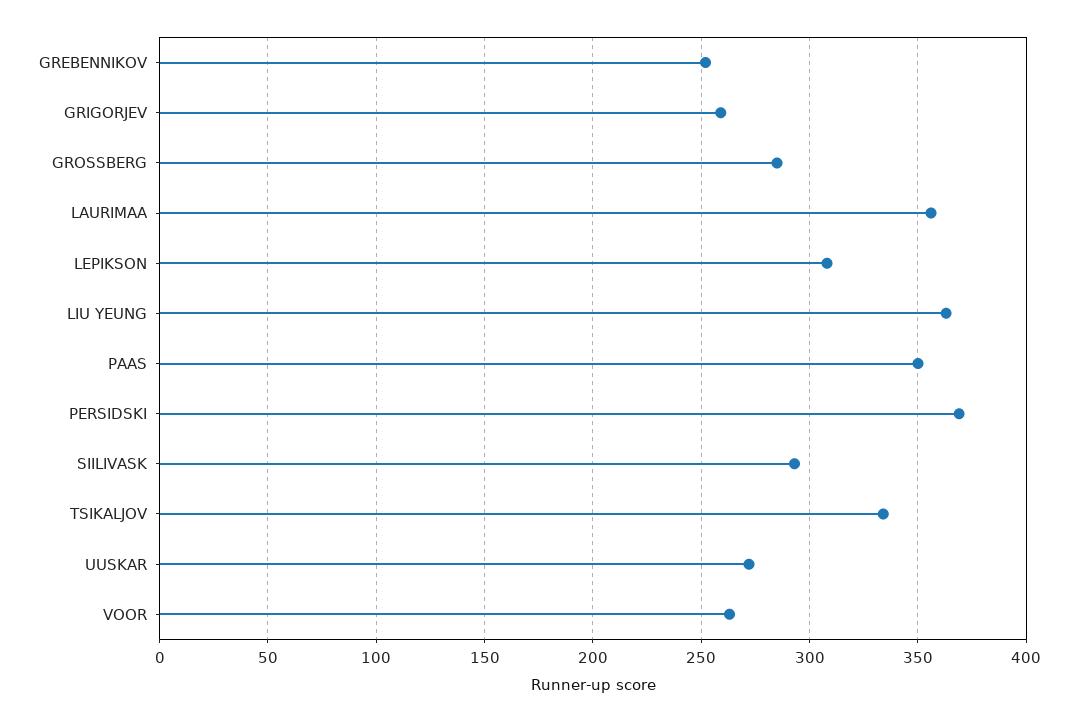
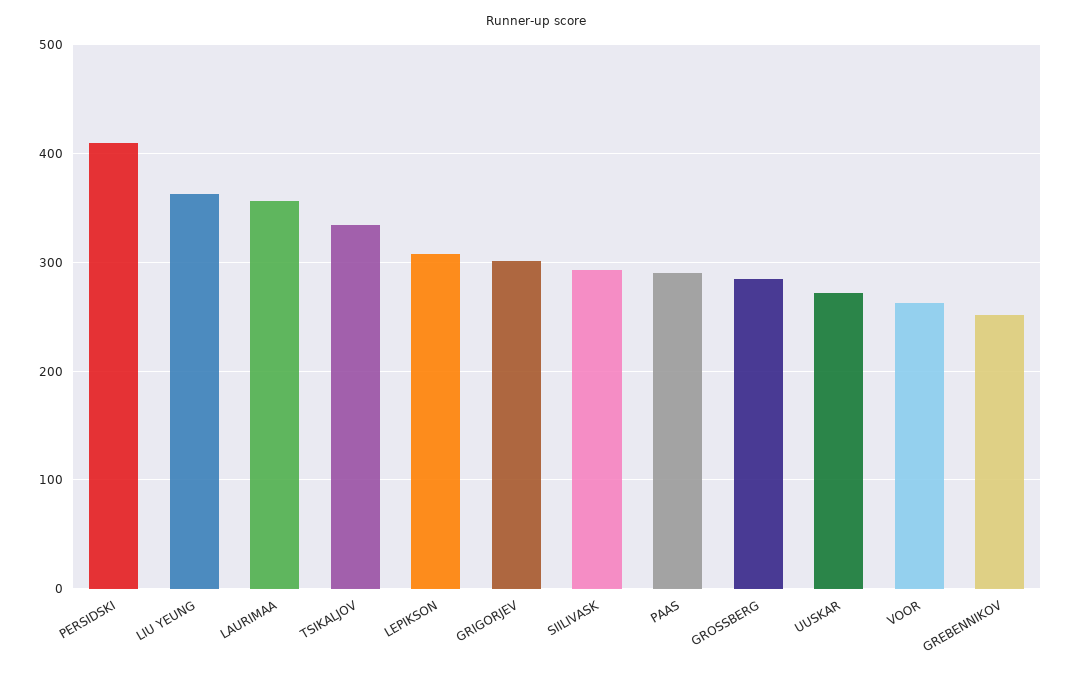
GRIGORJEV: 260 -> 300
PAAS: 350 -> 290
PERSIDSKI: 370 -> 410

